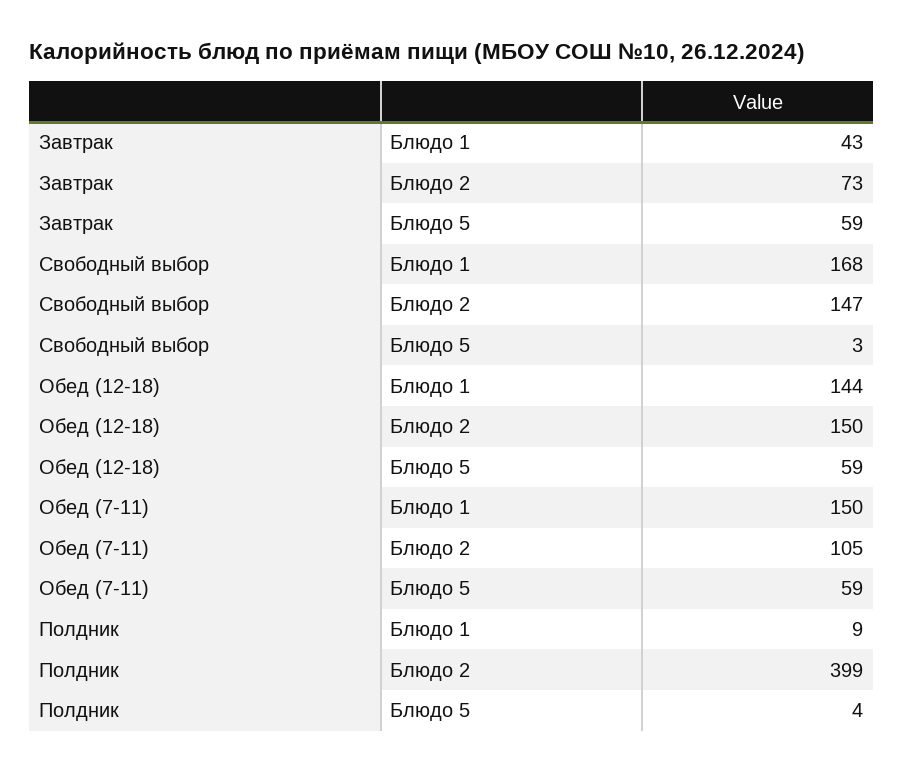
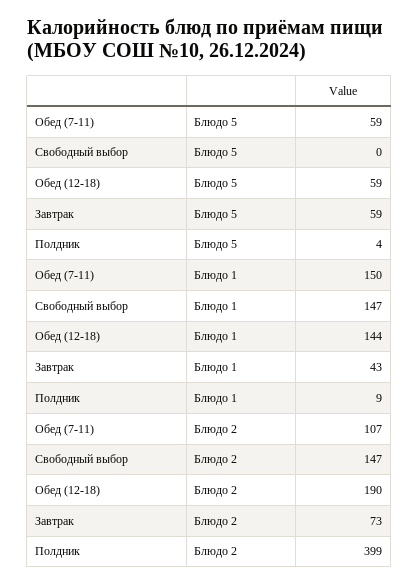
Свободный выбор, Блюдо 1: 168 -> 147
Свободный выбор, Блюдо 5: 3 -> 0
Обед (12-18), Блюдо 2: 150 -> 190
Обед (7-11), Блюдо 2: 105 -> 107

